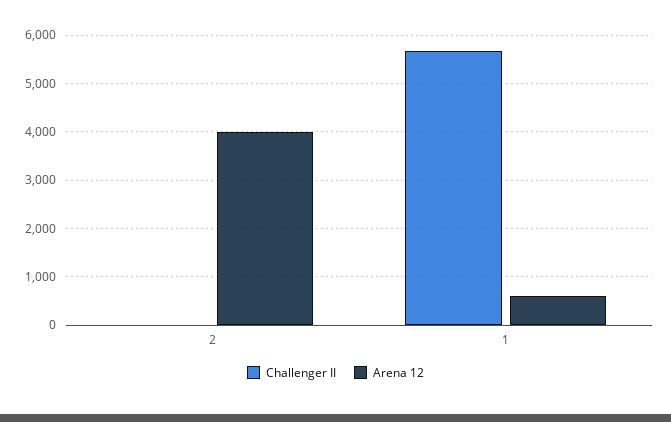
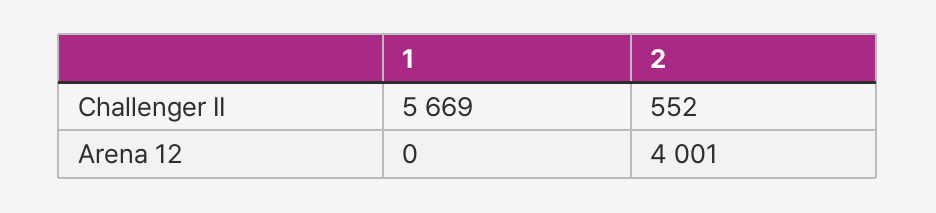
Challenger II, 2: 0 -> 552
Arena 12, 1: 600 -> 0

